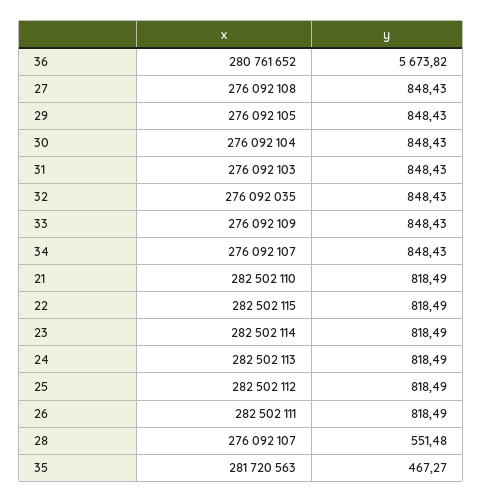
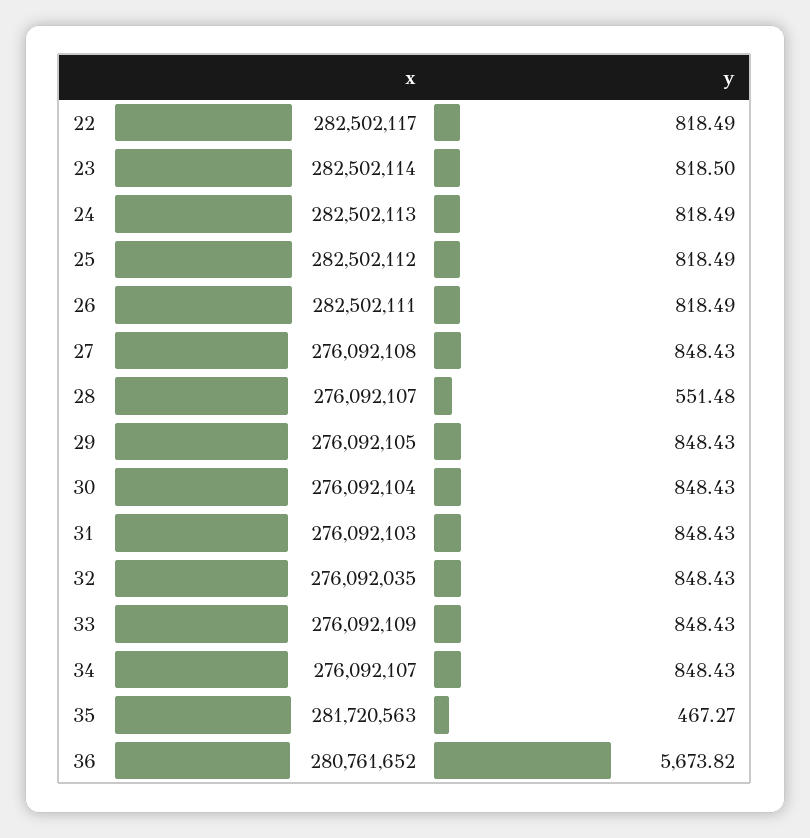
x, 21: 282502110 -> none
y, 21: 818.49 -> none
x, 22: 282502115 -> 282502117
y, 23: 818.49 -> 818.5

